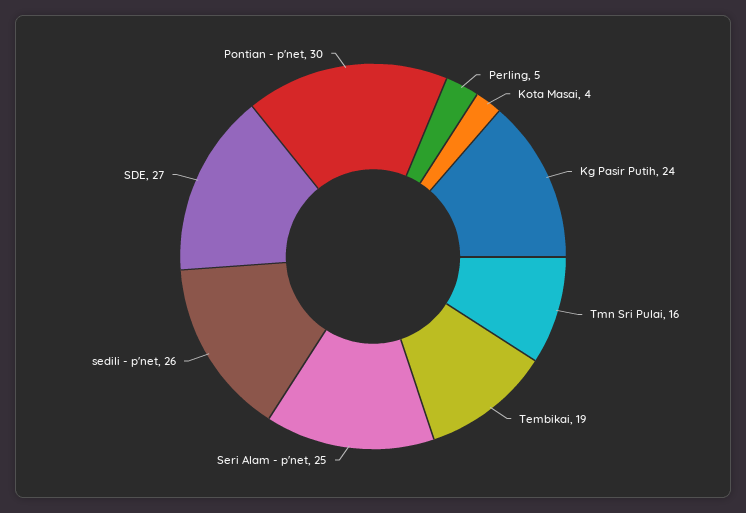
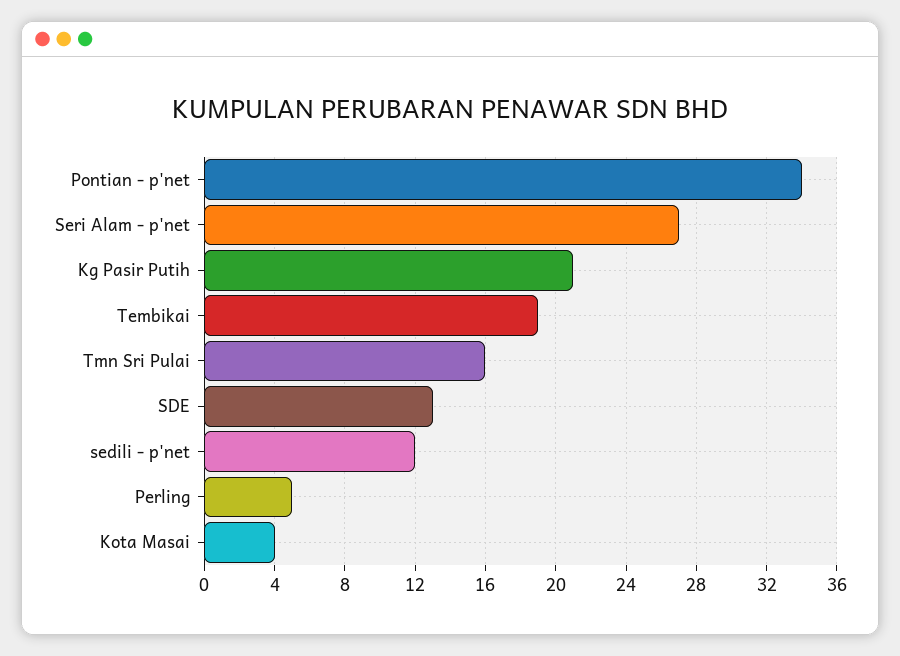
Kg Pasir Putih: 24 -> 21
Seri Alam - p'net: 25 -> 27
sedili - p'net: 26 -> 12
SDE: 27 -> 13
Pontian - p'net: 30 -> 34

